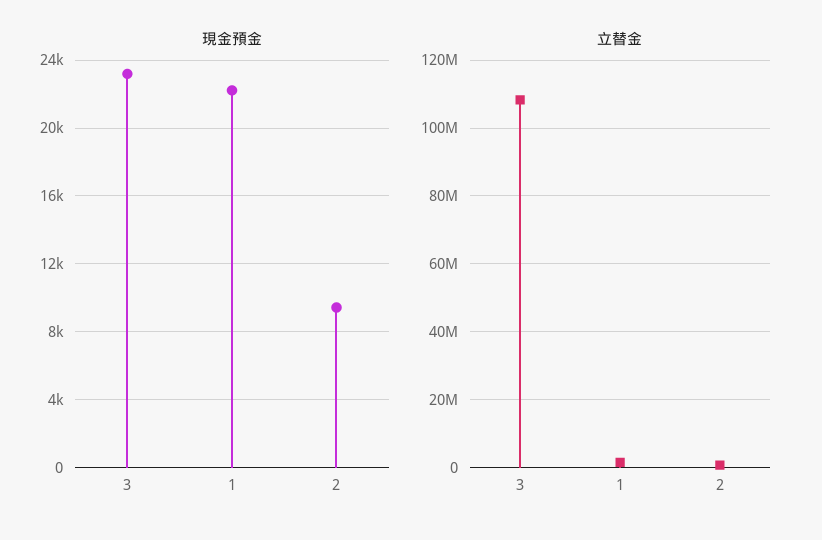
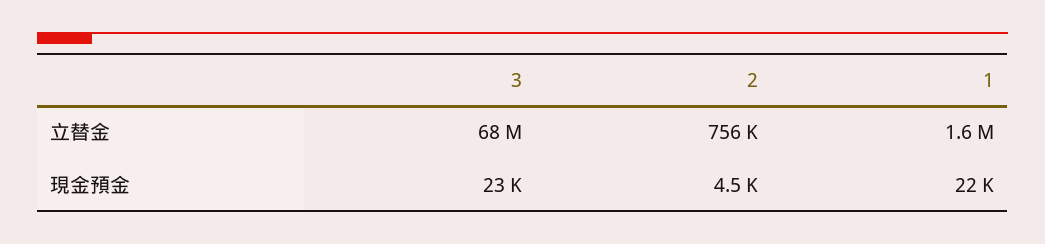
現金預金, 2: 9500 -> 4500
立替金, 3: 108000000 -> 68000000

